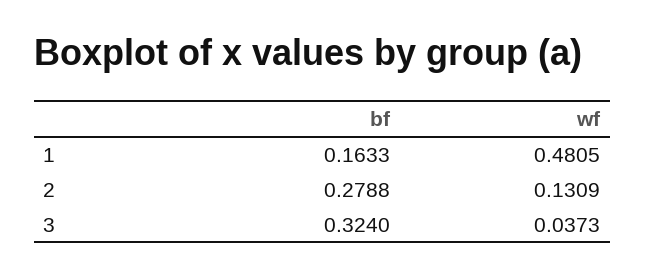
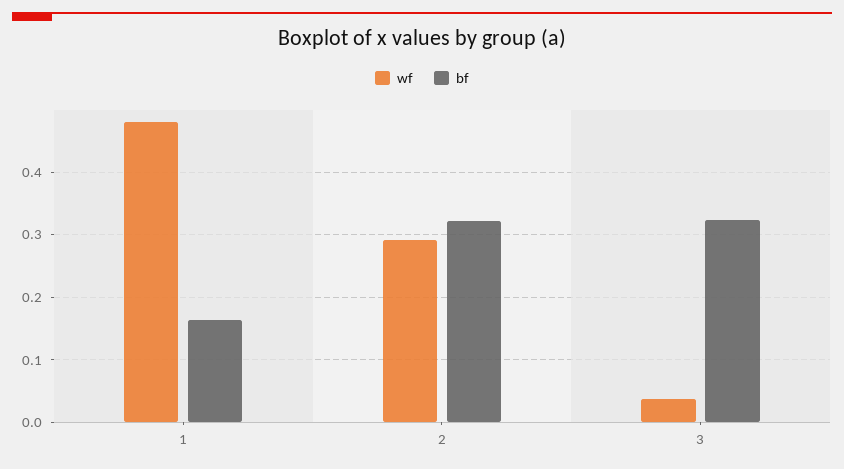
bf, 2: 0.2788 -> 0.32
wf, 2: 0.1309 -> 0.29

